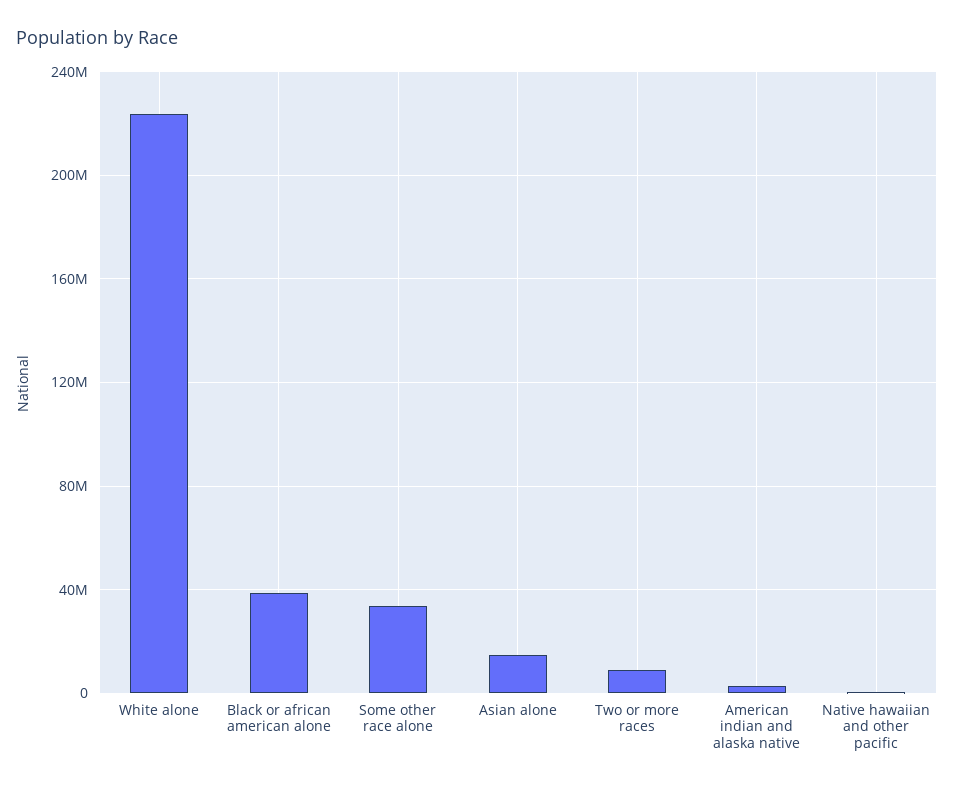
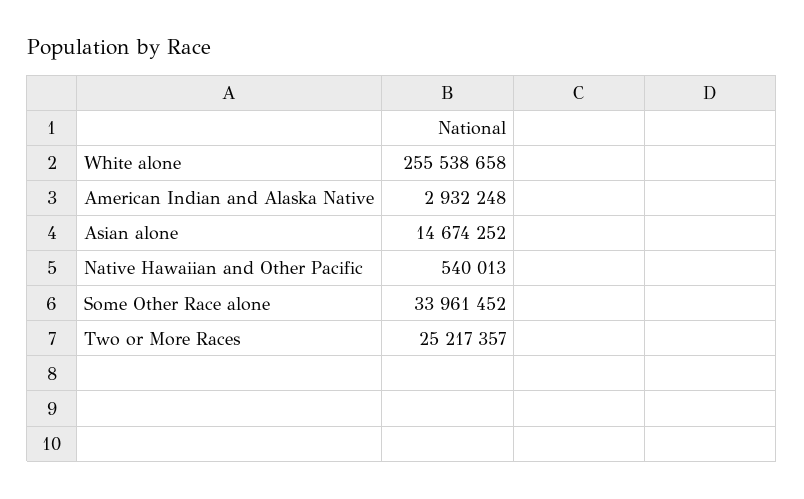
White alone: 225000000 -> 255538658
Black or african american alone: 40000000 -> none
Two or more races: 10000000 -> 25217357

